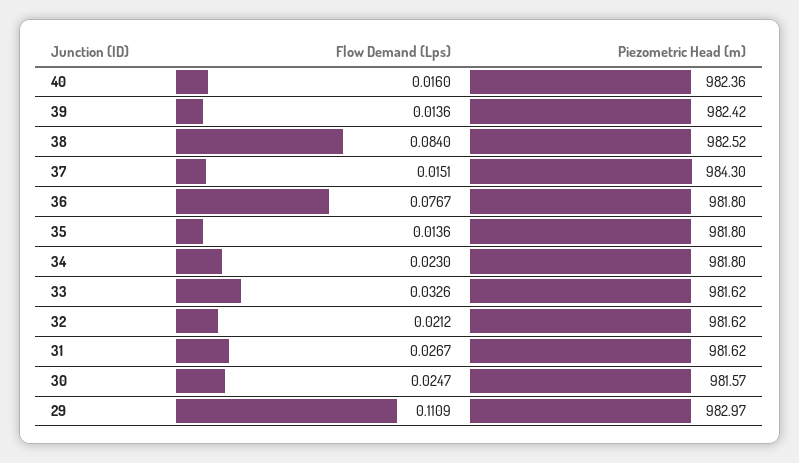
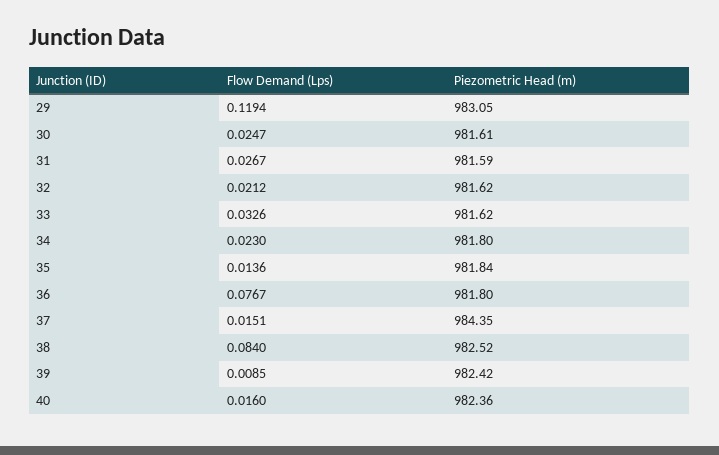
Flow Demand (Lps), 39: 0.0136 -> 0.0085
Piezometric Head (m), 37: 984.3 -> 984.35
Piezometric Head (m), 35: 981.8 -> 981.84
Piezometric Head (m), 31: 981.62 -> 981.59
Piezometric Head (m), 30: 981.57 -> 981.61
Flow Demand (Lps), 29: 0.1109 -> 0.1194
Piezometric Head (m), 29: 982.97 -> 983.05

